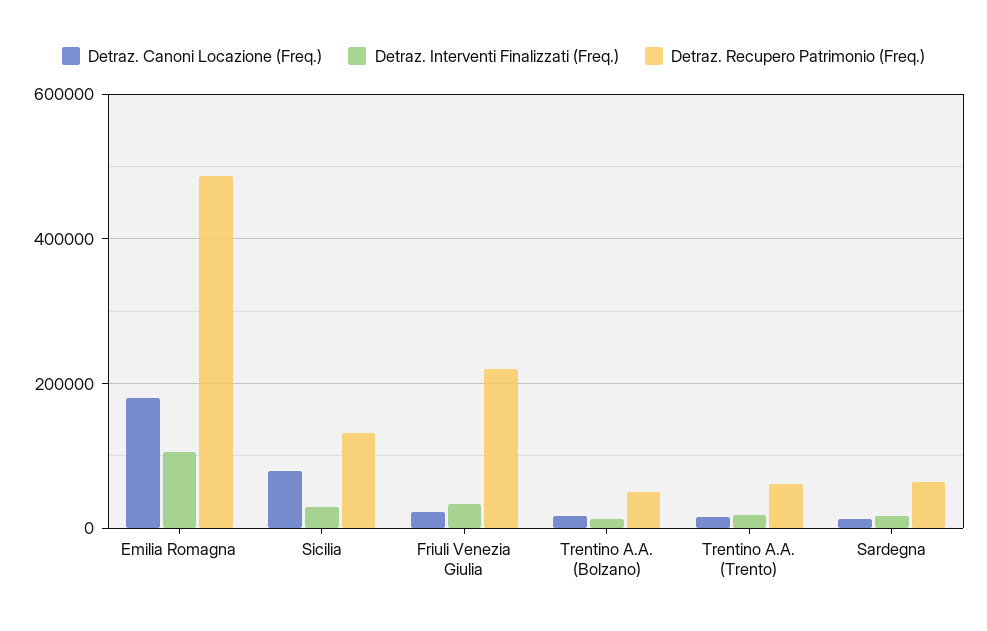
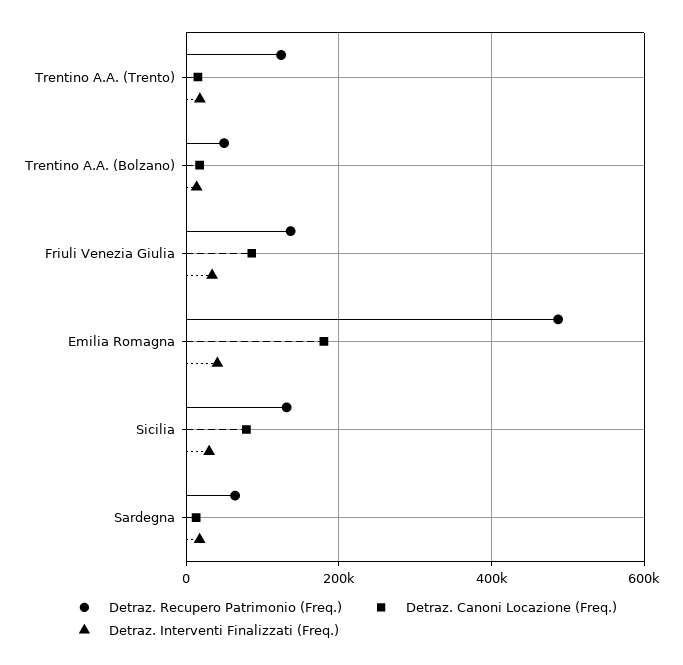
Detraz. Interventi Finalizzati (Freq.), Emilia Romagna: 100000 -> 40000
Detraz. Canoni Locazione (Freq.), Friuli Venezia Giulia: 20000 -> 80000
Detraz. Recupero Patrimonio (Freq.), Friuli Venezia Giulia: 220000 -> 140000
Detraz. Recupero Patrimonio (Freq.), Trentino A.A. (Trento): 60000 -> 120000

